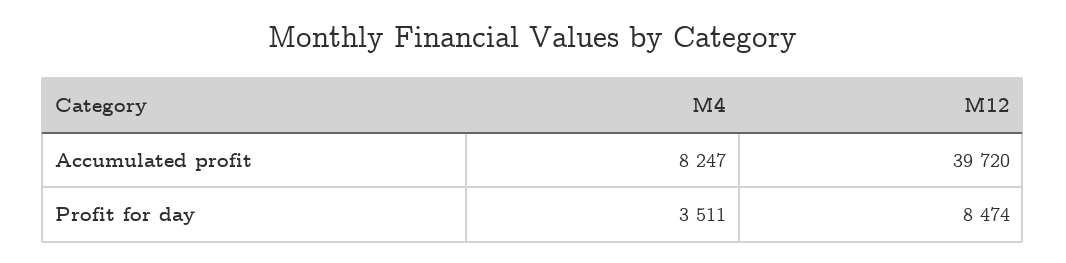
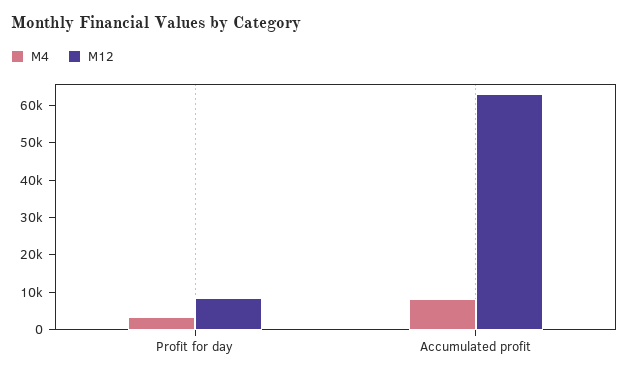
M12, Accumulated profit: 39720 -> 62500

